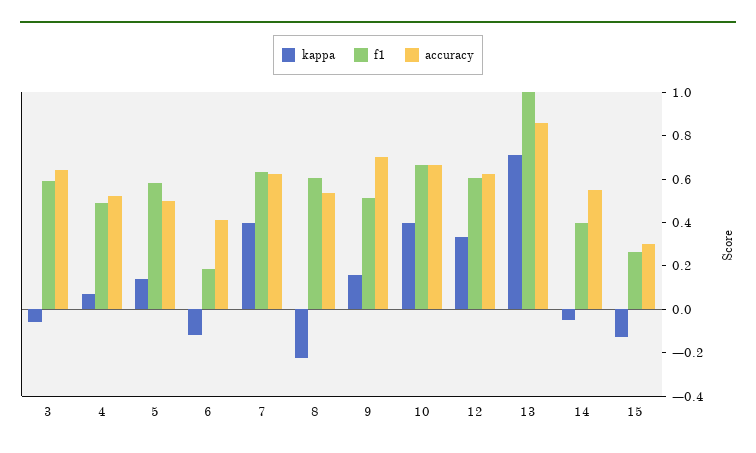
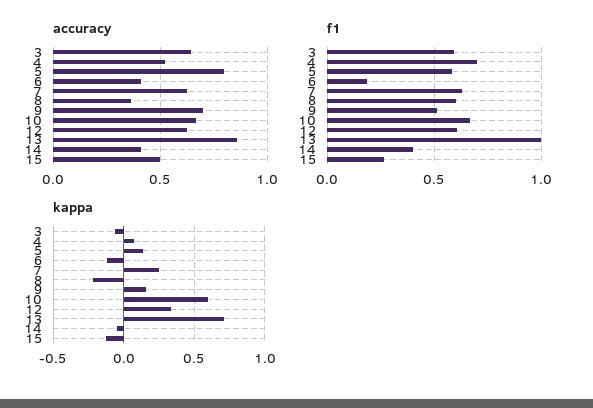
f1, 4: 0.5 -> 0.7
accuracy, 5: 0.5 -> 0.8
kappa, 7: 0.4 -> 0.25
accuracy, 8: 0.55 -> 0.35
kappa, 10: 0.4 -> 0.6
accuracy, 14: 0.55 -> 0.4
accuracy, 15: 0.3 -> 0.5

